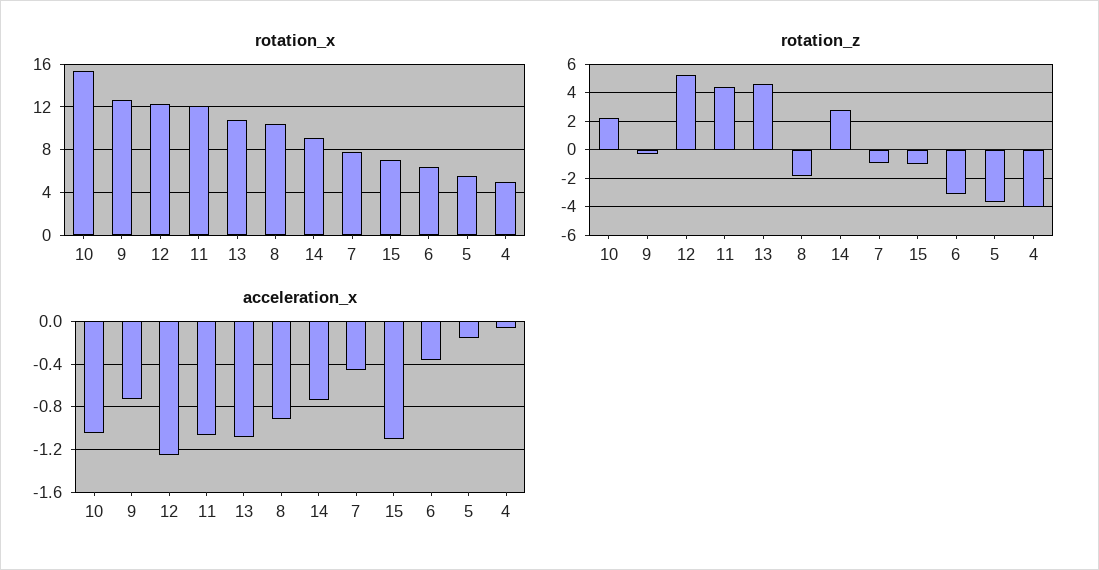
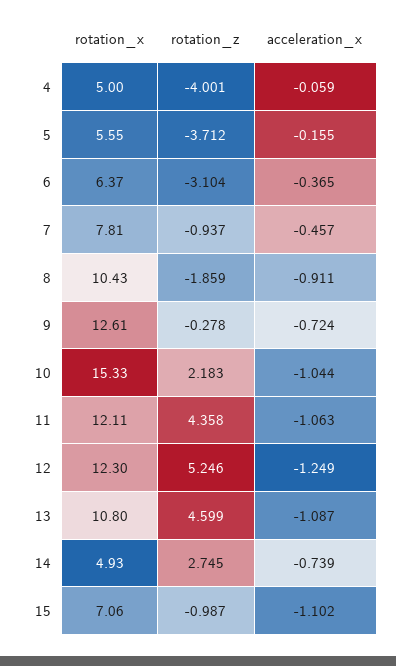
rotation_x, 14: 9 -> 4.93

